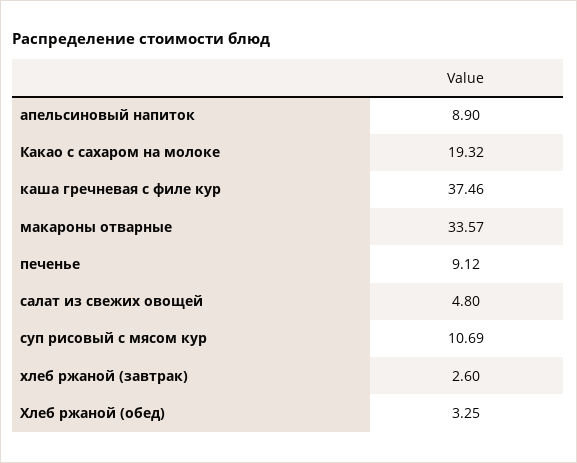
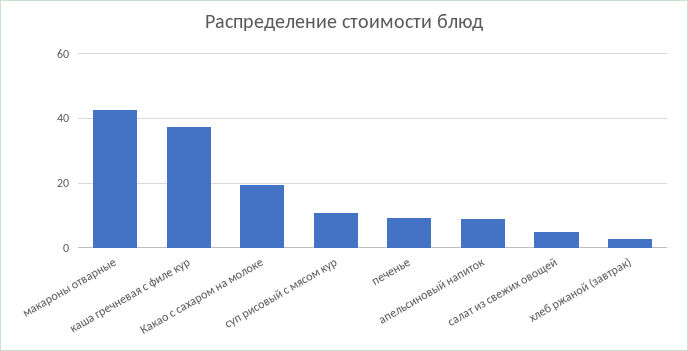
макароны отварные: 33.57 -> 42
Хлеб ржаной (обед): 3.25 -> none

